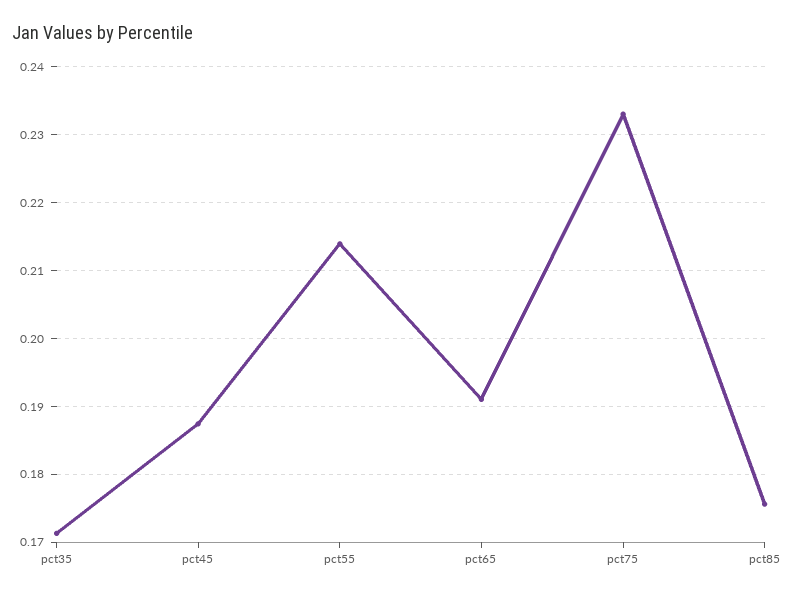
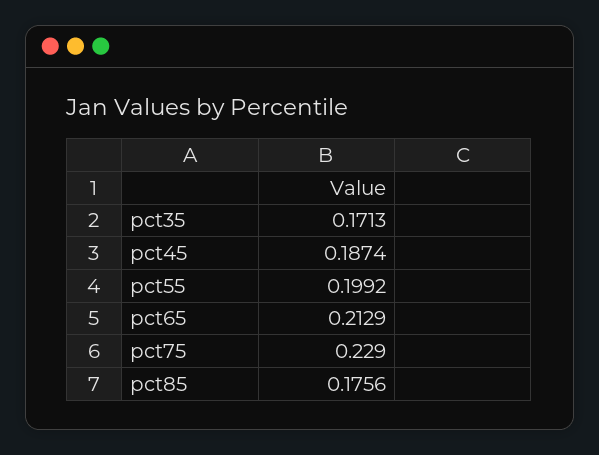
pct55: 0.214 -> 0.1992
pct65: 0.191 -> 0.2129
pct75: 0.233 -> 0.229

